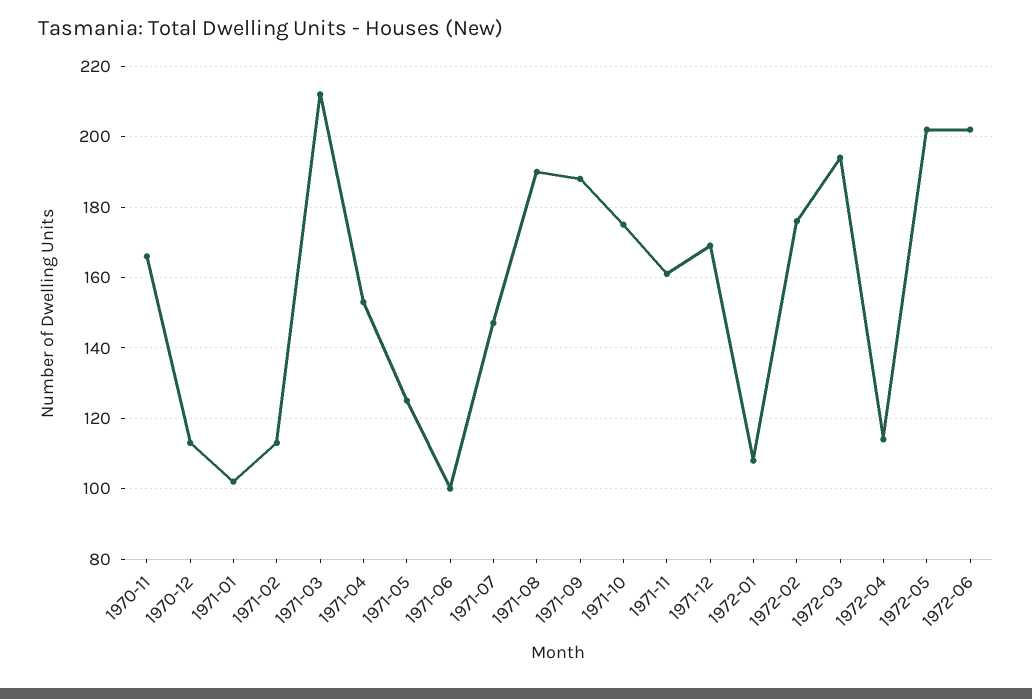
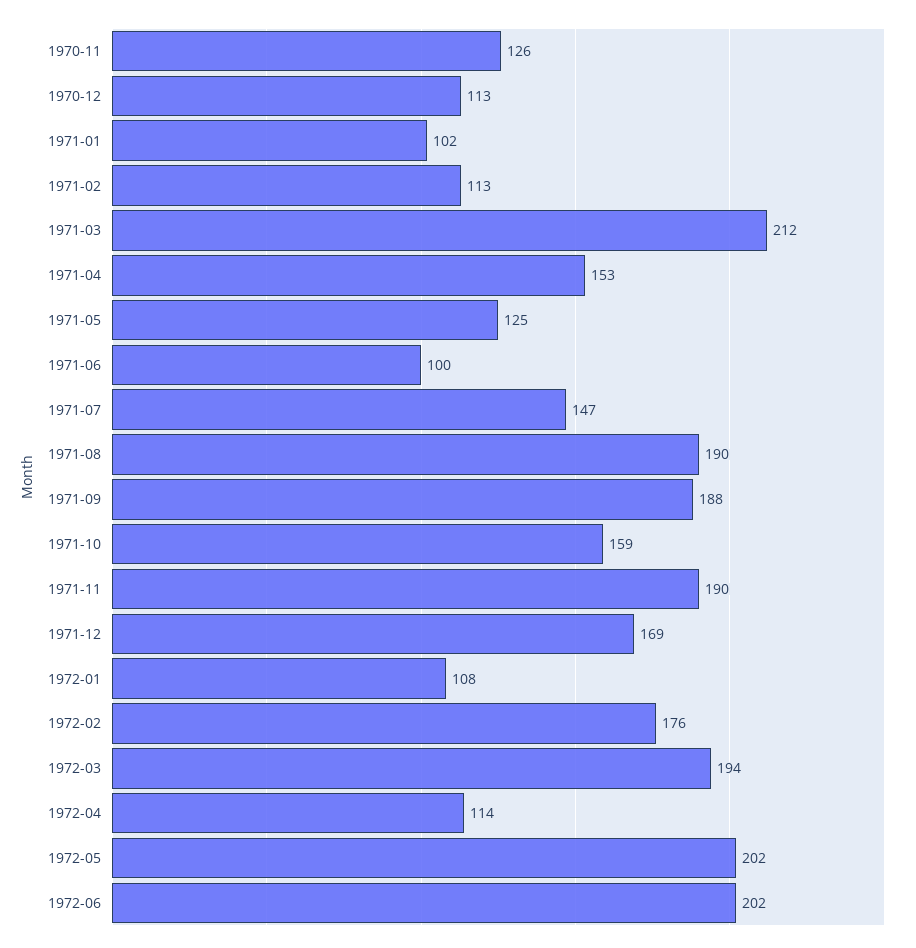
1970-11: 165 -> 126
1971-10: 175 -> 159
1971-11: 160 -> 190

